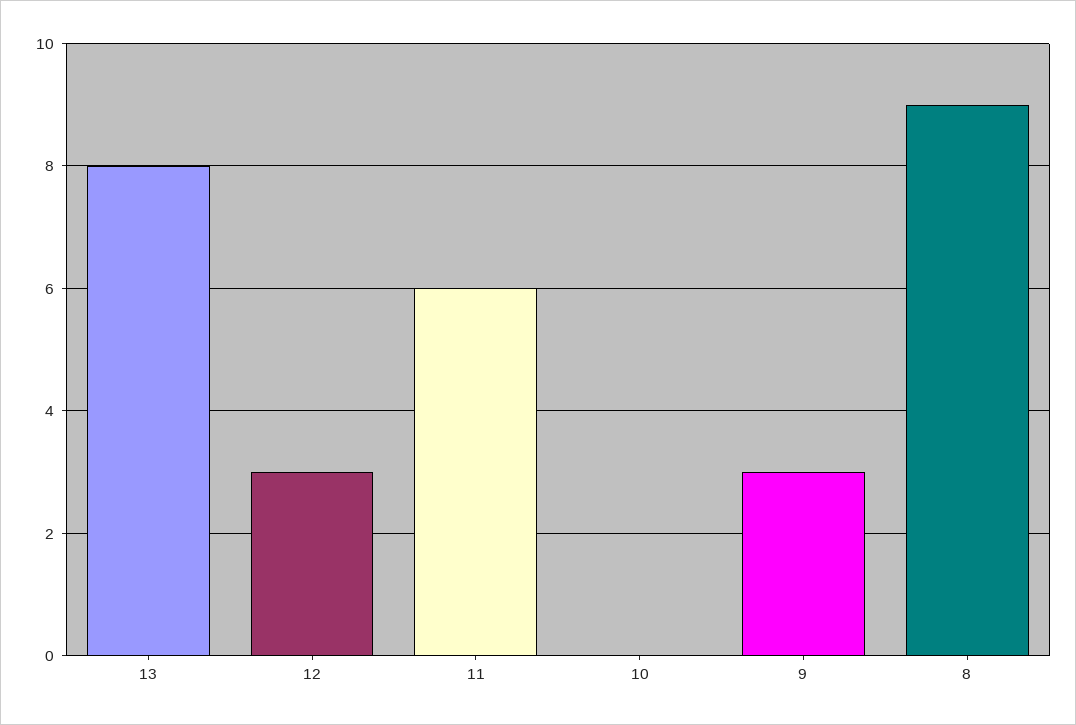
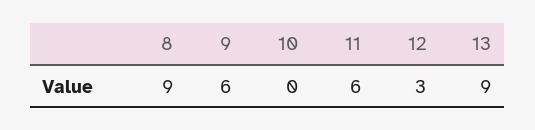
13: 8 -> 9
9: 3 -> 6

